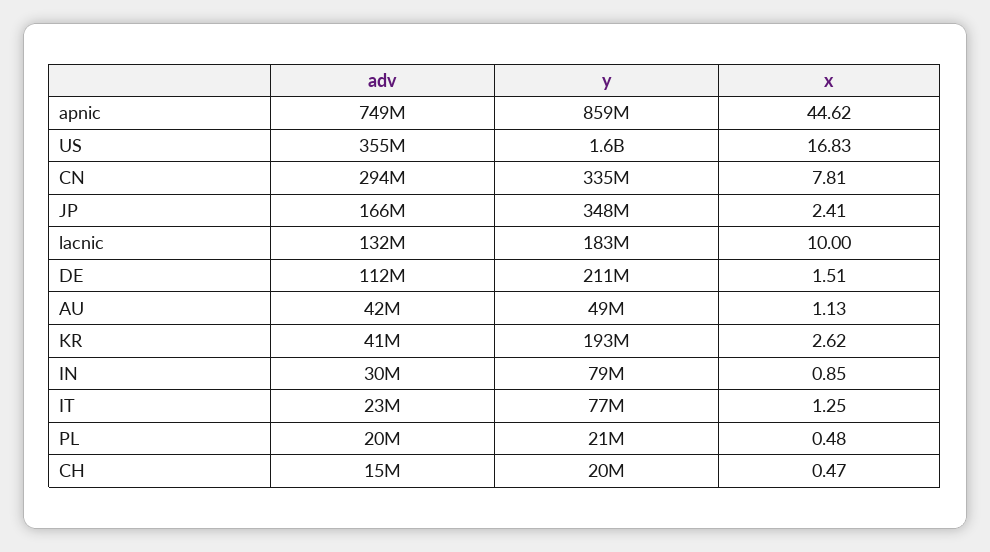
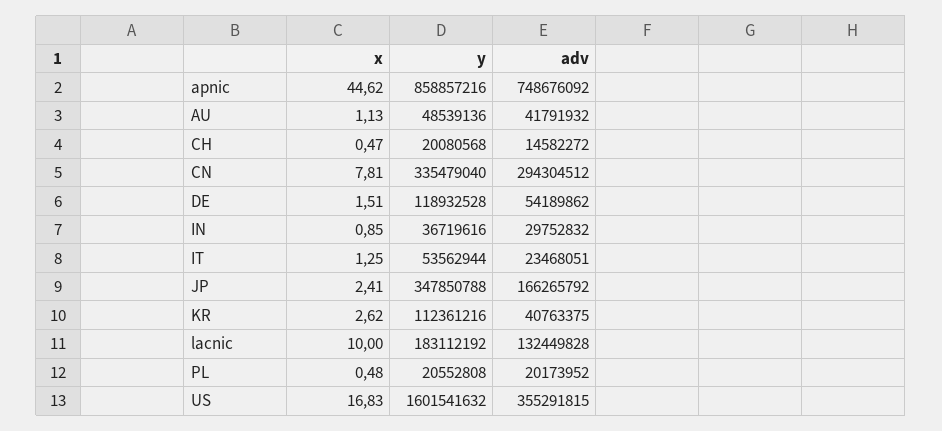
adv, DE: 112000000 -> 54189862
y, DE: 211000000 -> 118932528
y, KR: 193000000 -> 112361216
y, IN: 79000000 -> 36719616
y, IT: 77000000 -> 53562944

